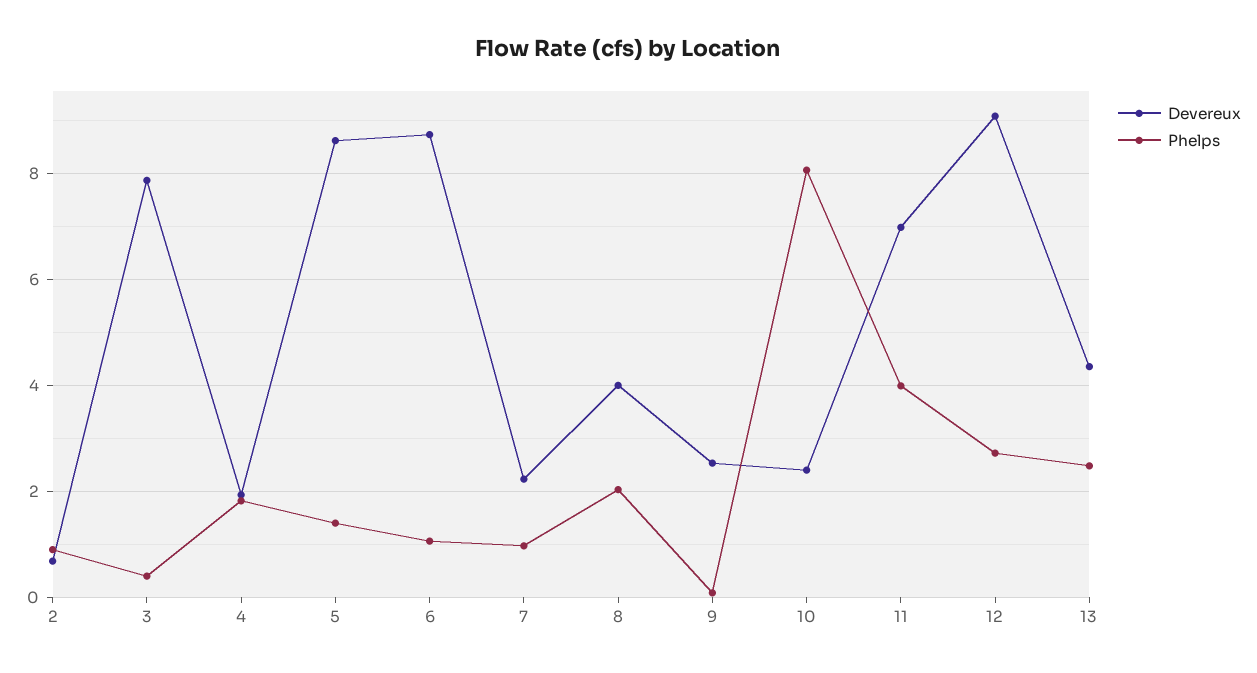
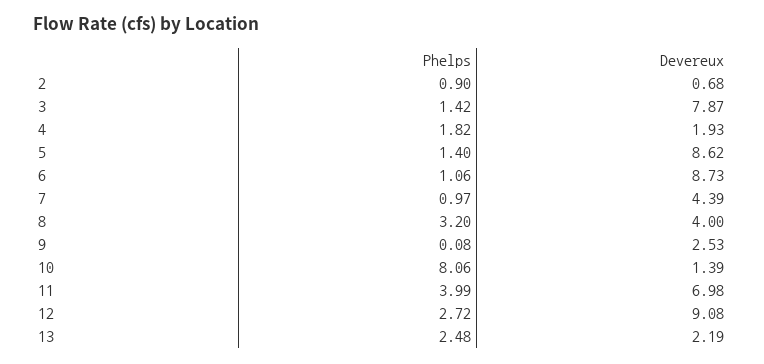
Phelps, 3: 0.4 -> 1.42
Devereux, 7: 2.2 -> 4.39
Phelps, 8: 2 -> 3.2
Devereux, 10: 2.4 -> 1.39
Devereux, 13: 4.4 -> 2.19

